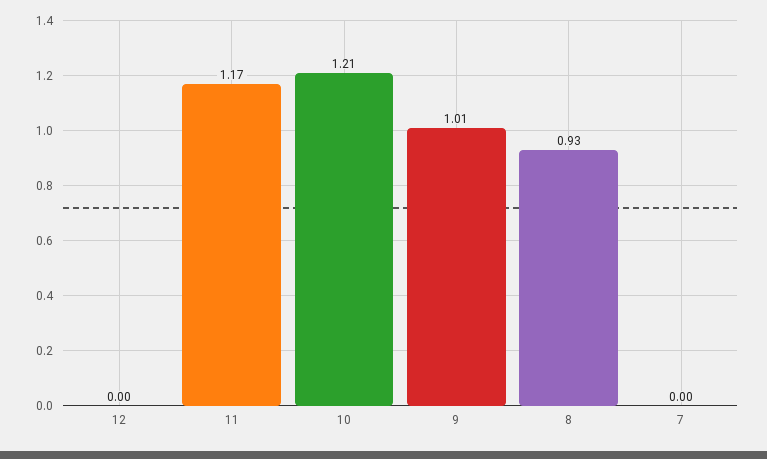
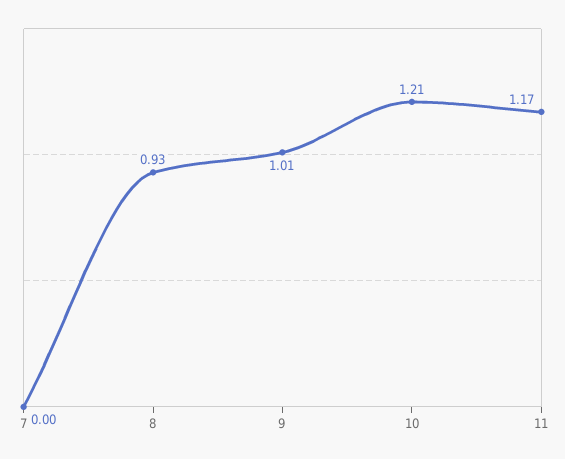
12: 0 -> none

